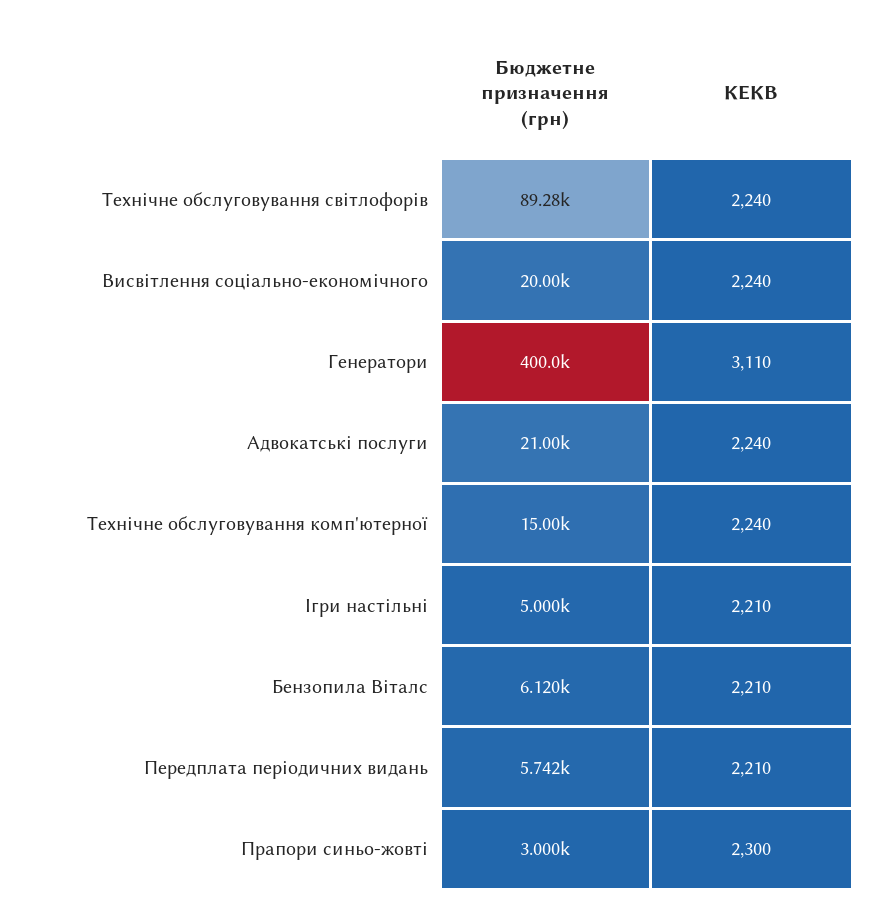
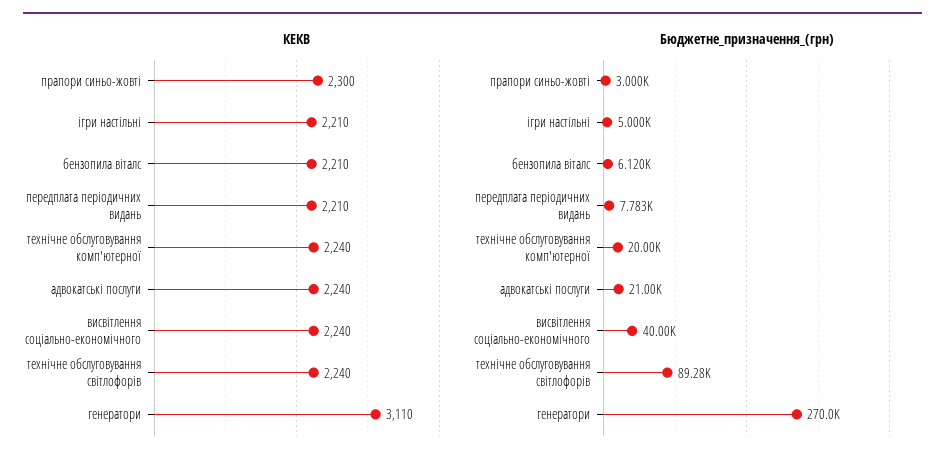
Бюджетне призначення (грн), Висвітлення соціально-економічного: 20000 -> 40000
Бюджетне призначення (грн), Генератори: 400000 -> 270000
Бюджетне призначення (грн), Технічне обслуговування комп'ютерної: 15000 -> 20000
Бюджетне призначення (грн), Передплата періодичних видань: 5742 -> 7783

